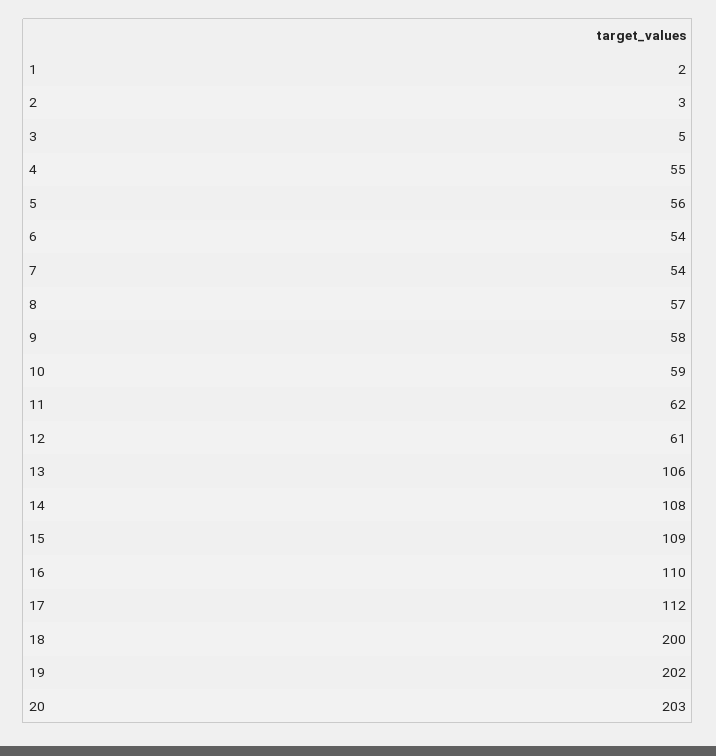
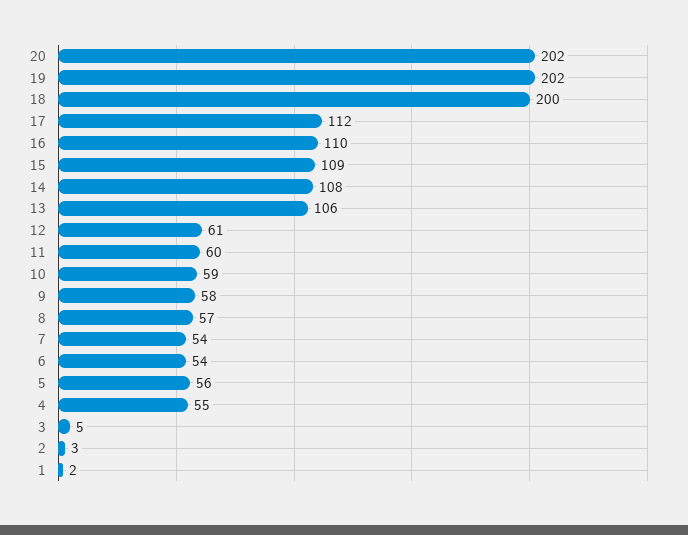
11: 62 -> 60
20: 203 -> 202

